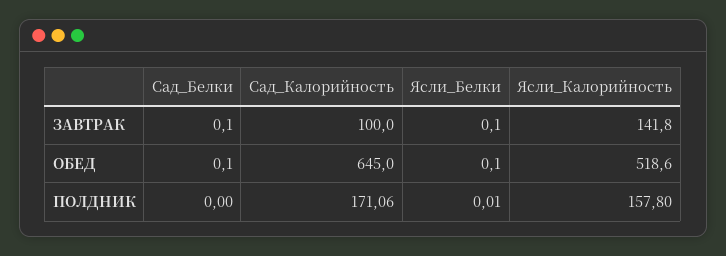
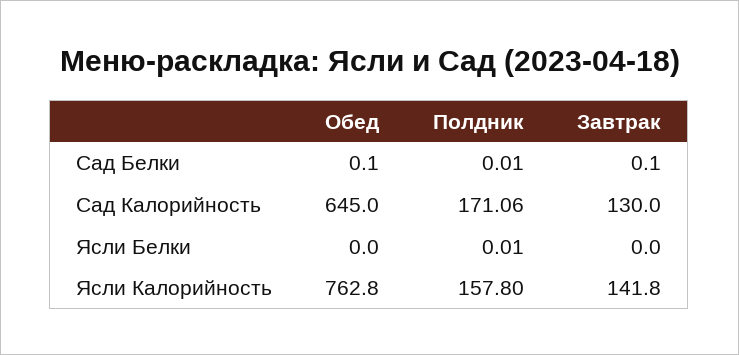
Сад_Калорийность, ЗАВТРАК: 100 -> 130
Ясли_Белки, ЗАВТРАК: 0.1 -> 0
Ясли_Белки, ОБЕД: 0.1 -> 0
Ясли_Калорийность, ОБЕД: 518.6 -> 762.8
Сад_Белки, ПОЛДНИК: 0 -> 0.01

